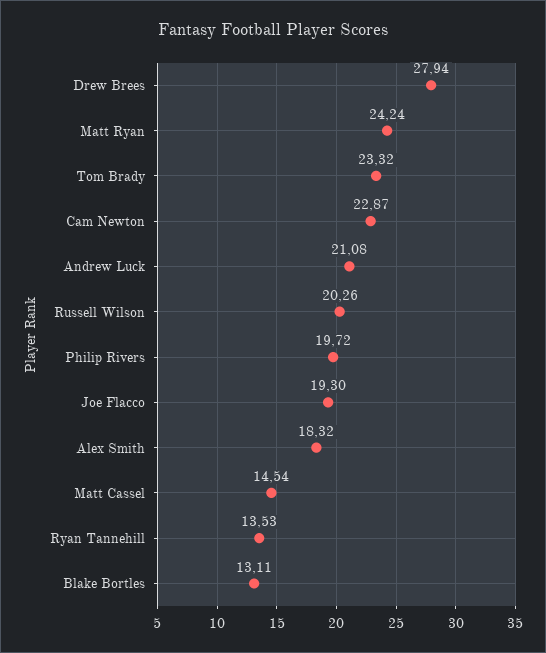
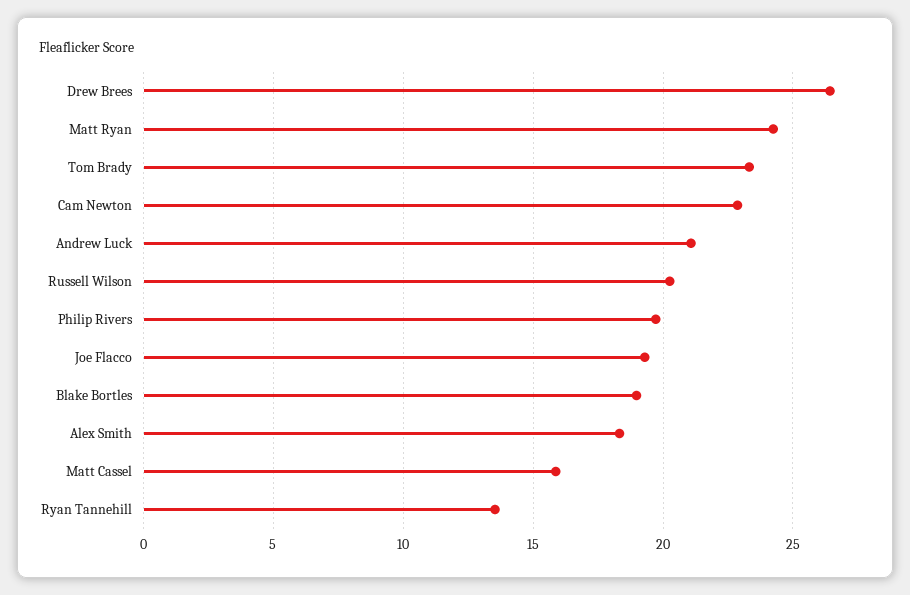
Drew Brees: 27.94 -> 26.5
Matt Cassel: 14.54 -> 16
Blake Bortles: 13.11 -> 19

